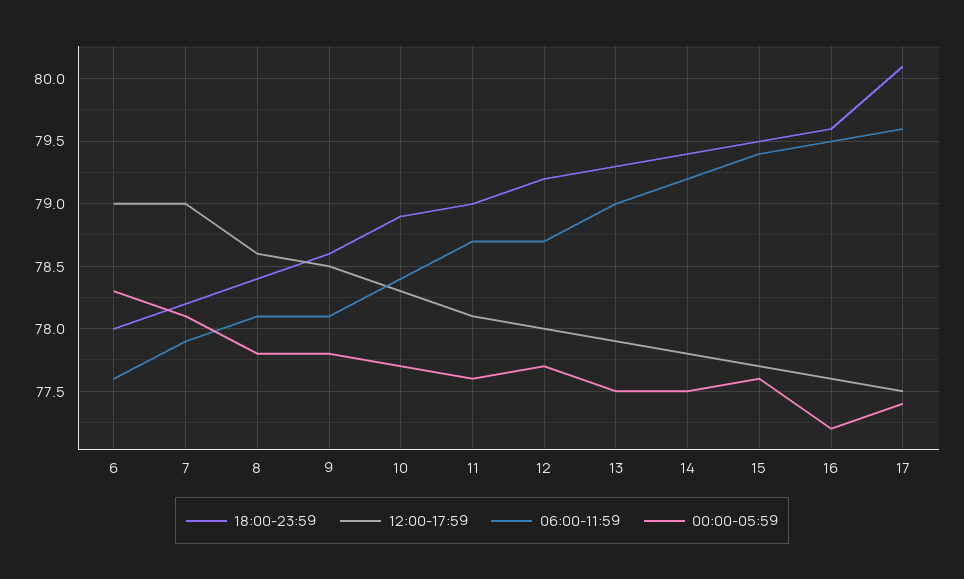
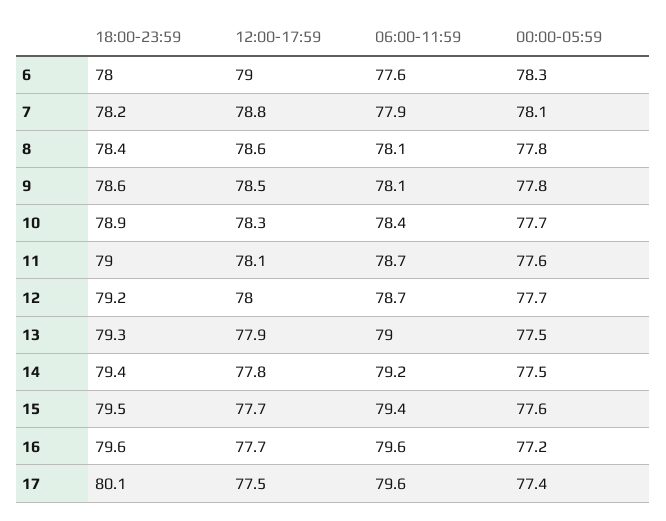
12:00-17:59, 7: 79 -> 78.8
12:00-17:59, 16: 77.6 -> 77.7
06:00-11:59, 16: 79.5 -> 79.6

